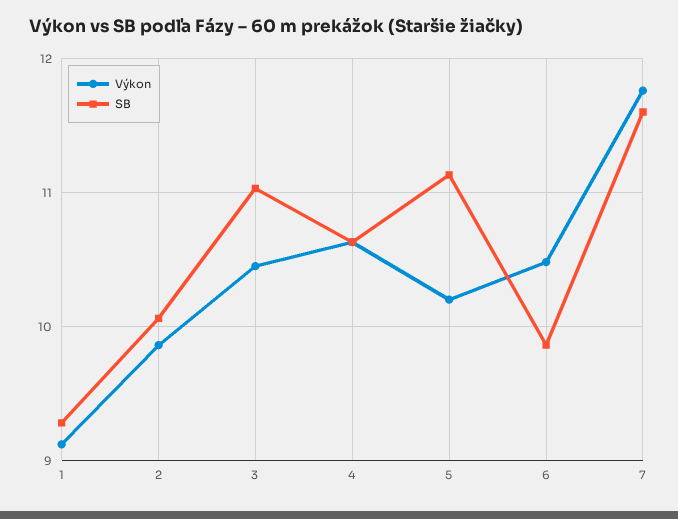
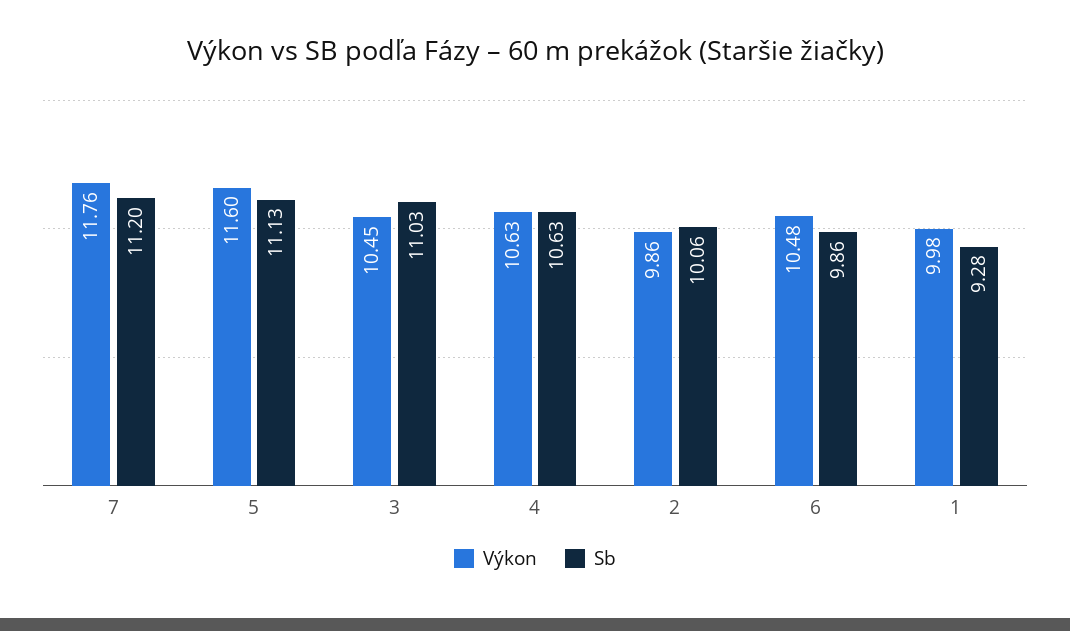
Výkon, 1: 9.1 -> 9.98
Výkon, 5: 10.2 -> 11.6
SB, 7: 11.6 -> 11.2

